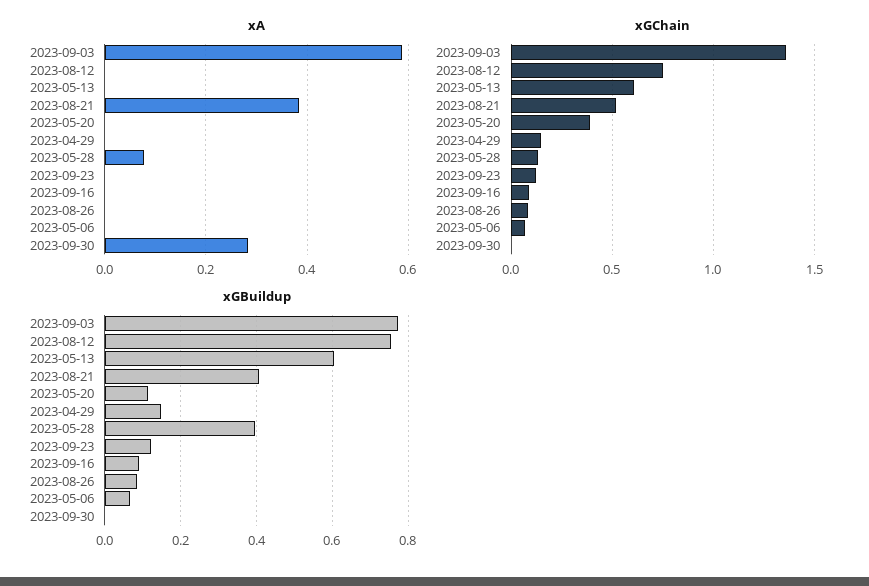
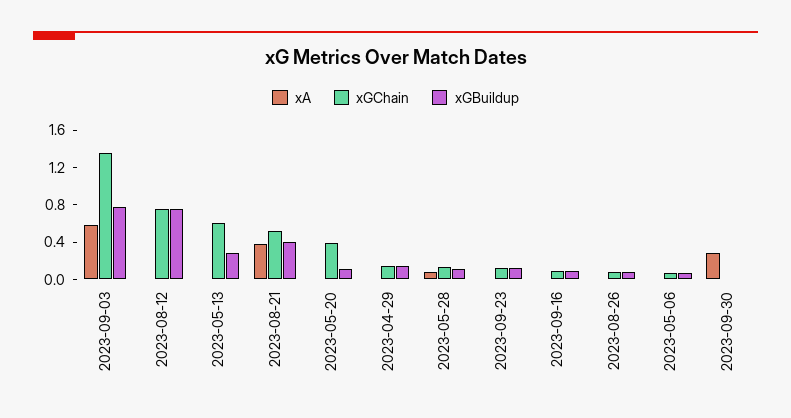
xGBuildup, 2023-05-13: 0.6 -> 0.3
xGBuildup, 2023-05-28: 0.4 -> 0.1

